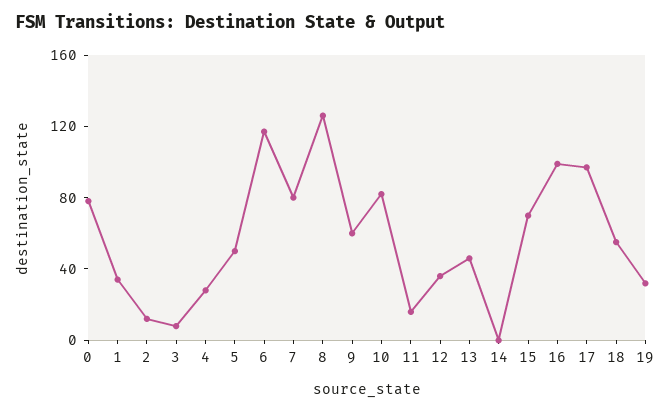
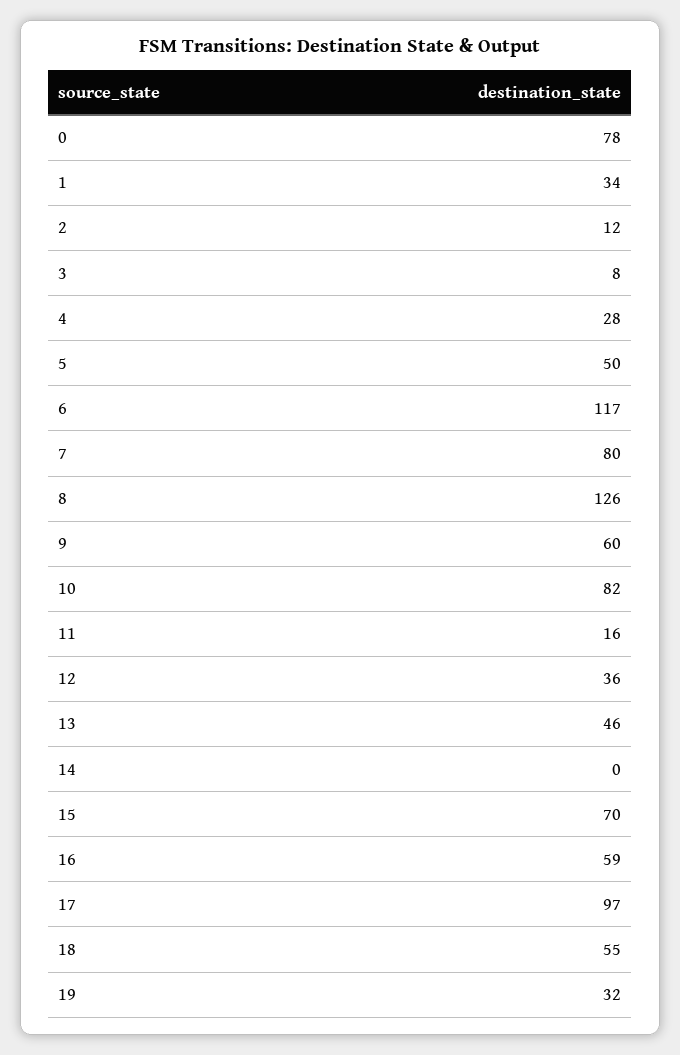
16: 100 -> 59

